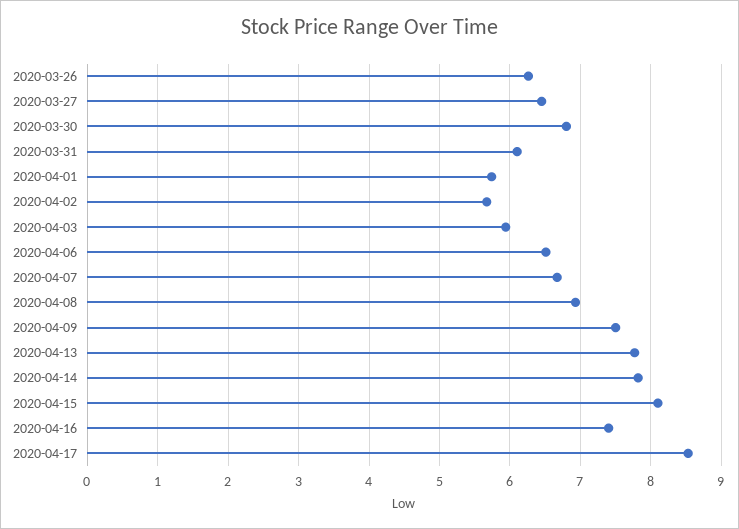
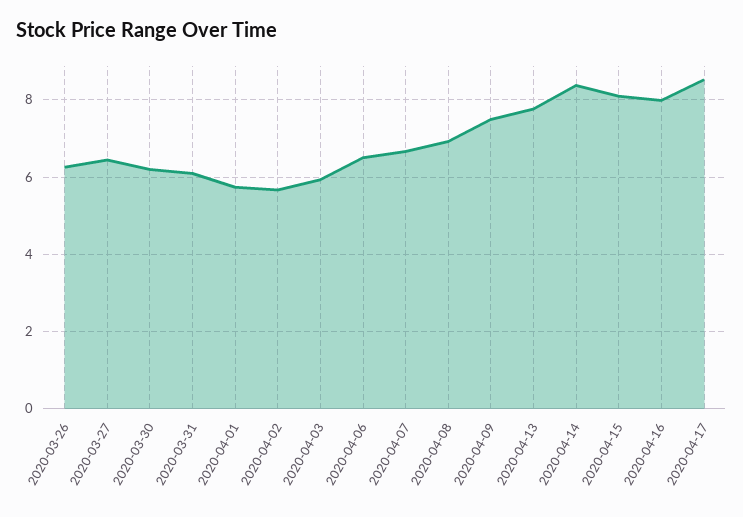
2020-03-30: 6.8 -> 6.2
2020-04-14: 7.8 -> 8.4
2020-04-16: 7.4 -> 8

